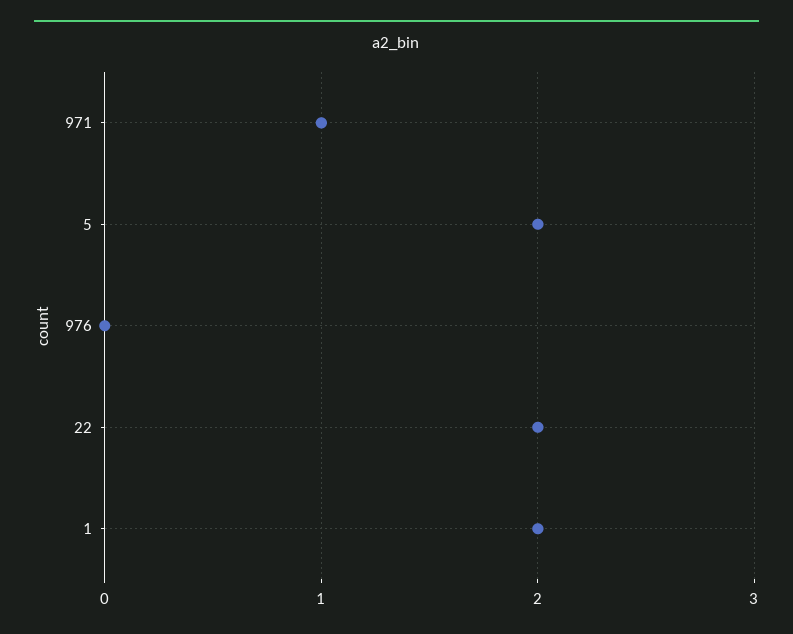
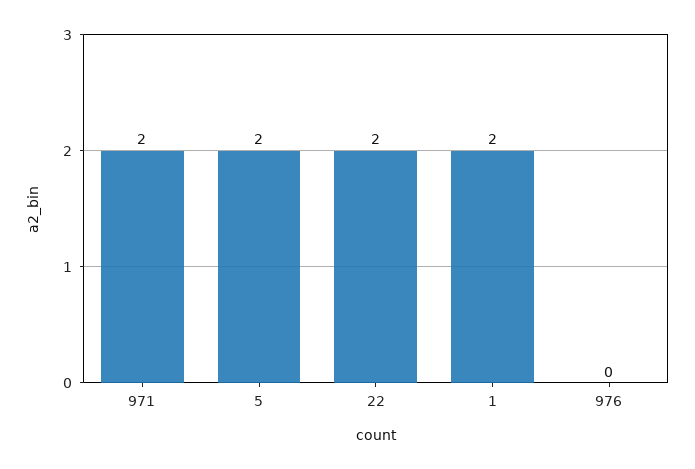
971: 1 -> 2

